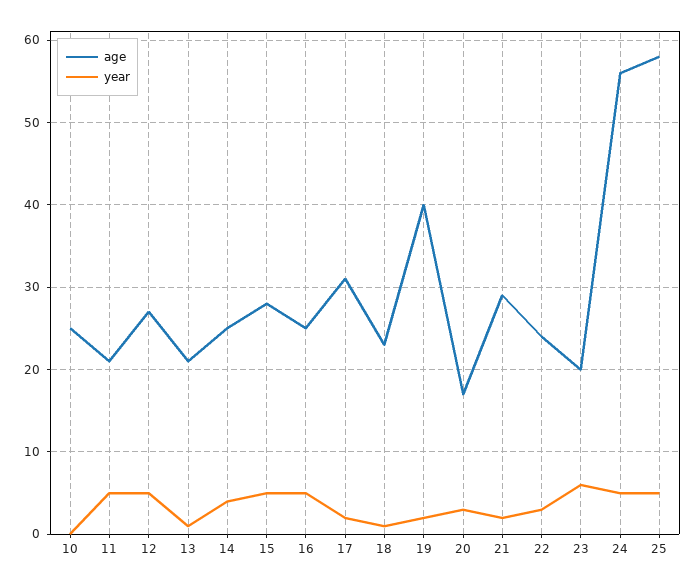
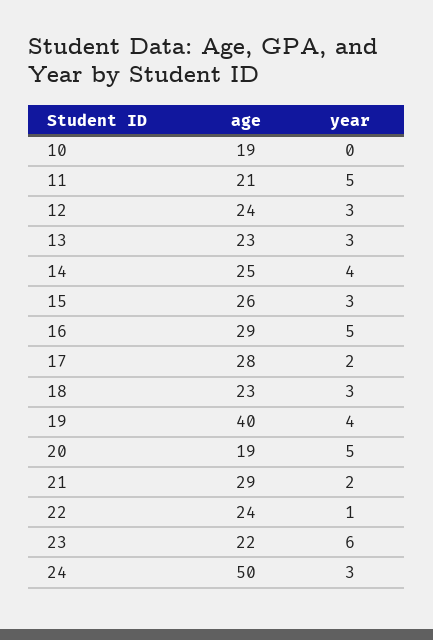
age, 10: 25 -> 19
age, 12: 27 -> 24
year, 12: 5 -> 3
age, 13: 21 -> 23
year, 13: 1 -> 3
age, 15: 28 -> 26
year, 15: 5 -> 3
age, 16: 25 -> 29
age, 17: 31 -> 28
year, 18: 1 -> 3
year, 19: 2 -> 4
age, 20: 17 -> 19
year, 20: 3 -> 5
year, 22: 3 -> 1
age, 23: 20 -> 22
age, 24: 56 -> 50
year, 24: 5 -> 3
age, 25: 58 -> none
year, 25: 5 -> none

